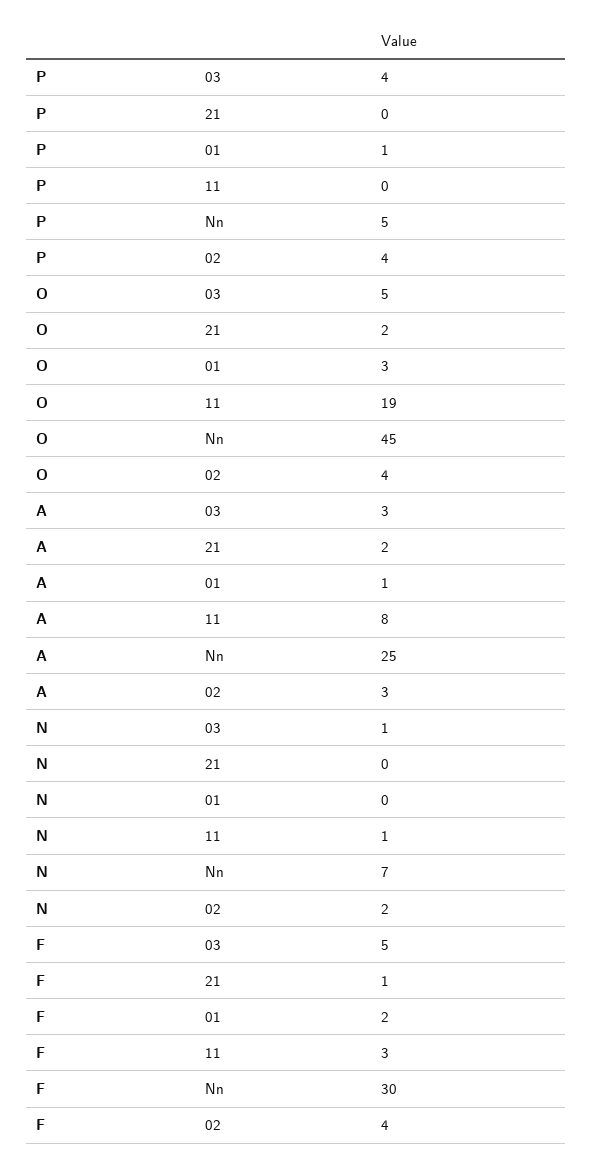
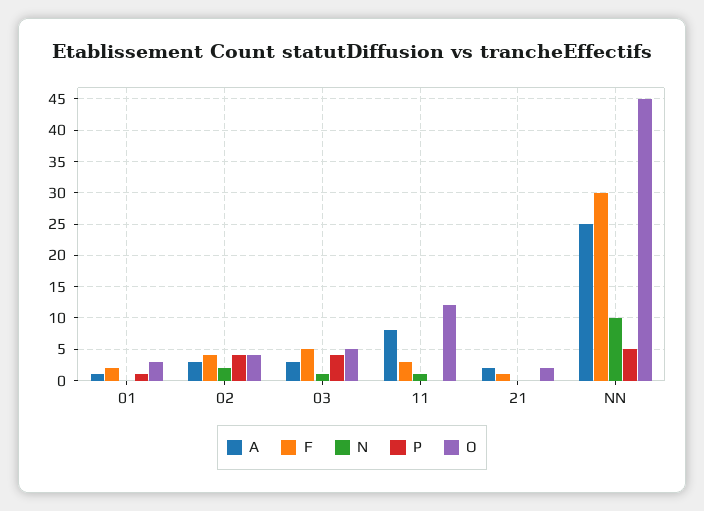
O, 11: 19 -> 12
N, Nn: 7 -> 10

